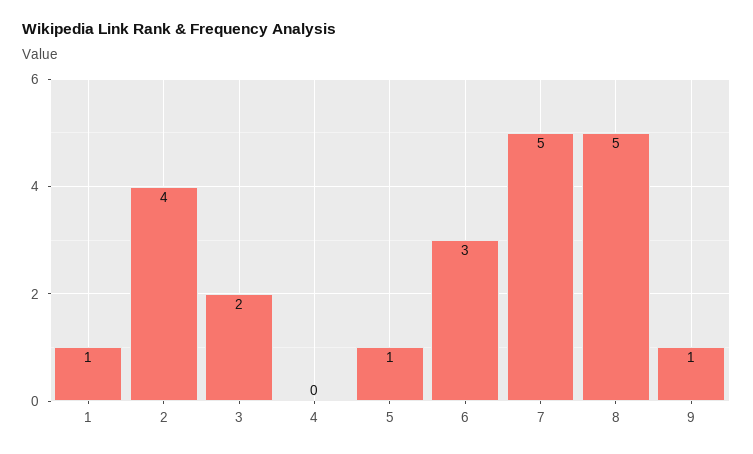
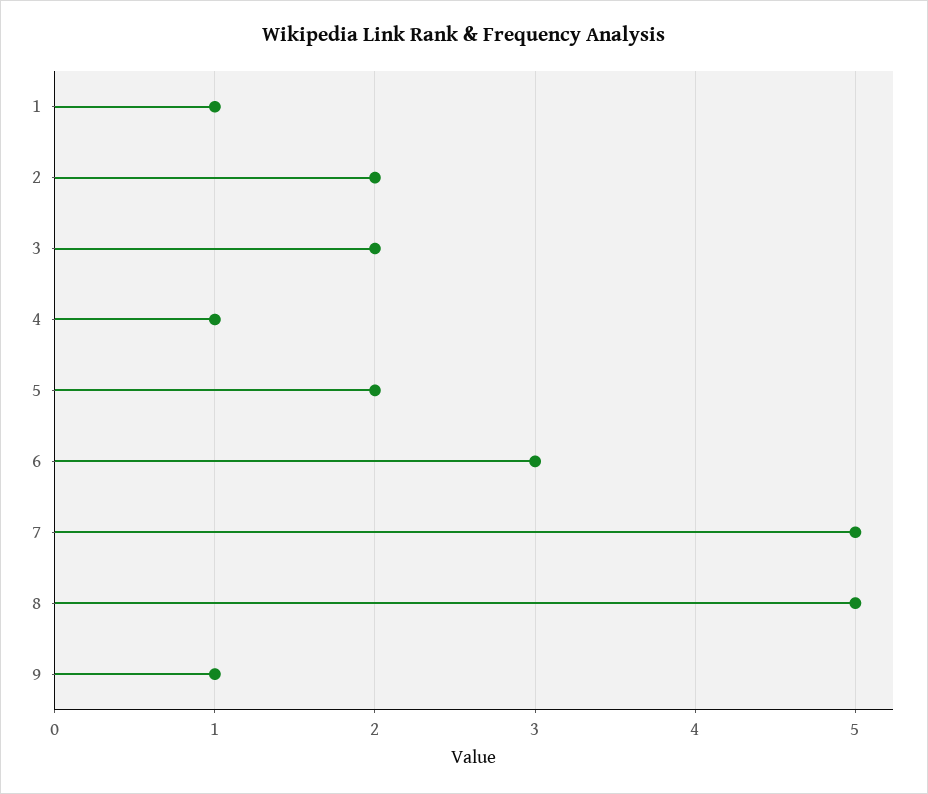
2: 4 -> 2
4: 0 -> 1
5: 1 -> 2

